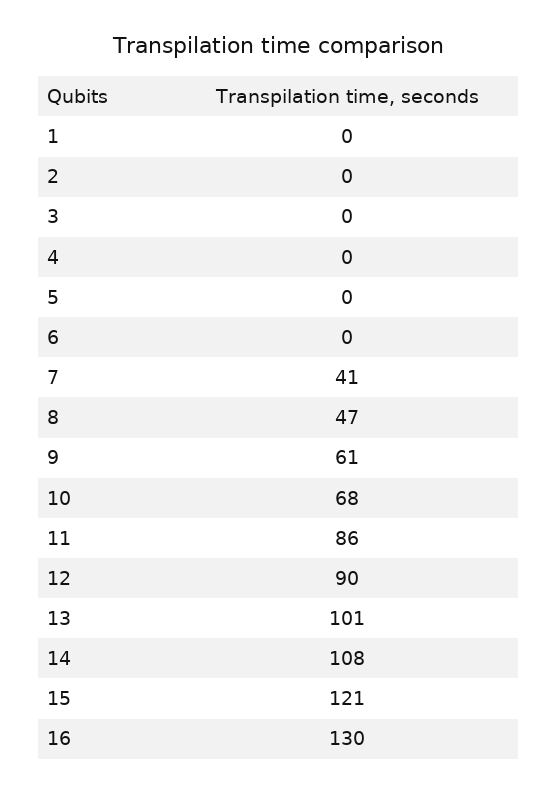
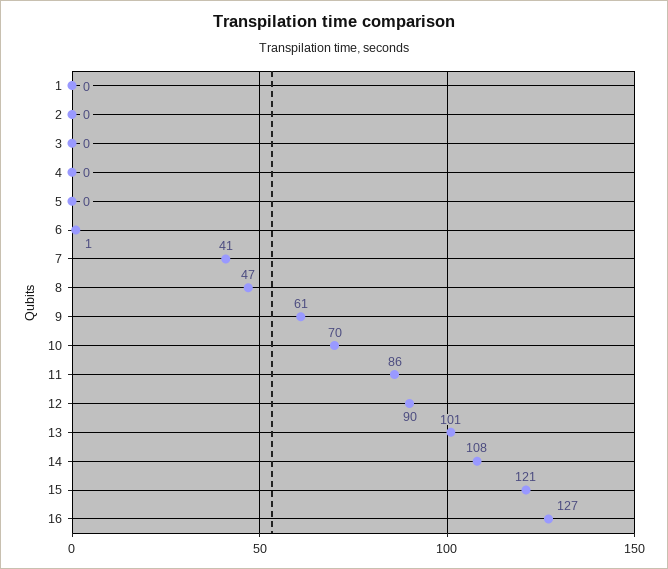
6: 0 -> 1
10: 68 -> 70
16: 130 -> 127

